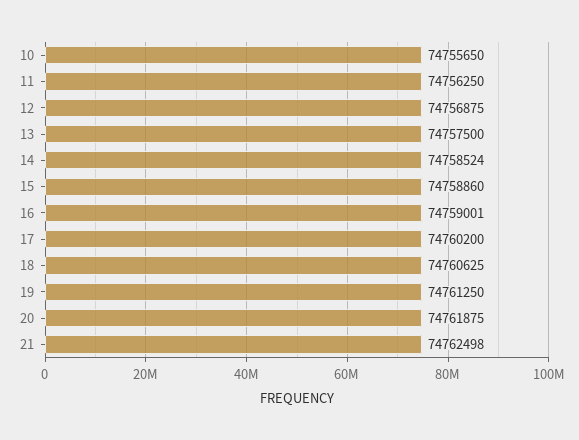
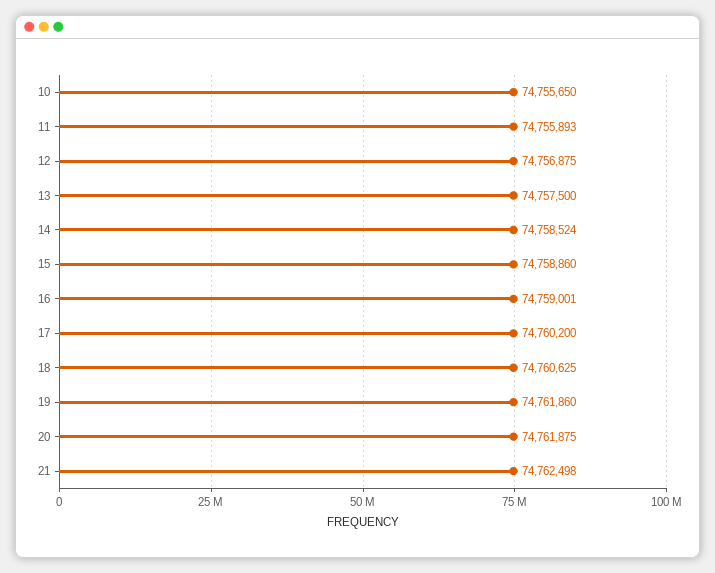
11: 74756250 -> 74755893
19: 74761250 -> 74761860

